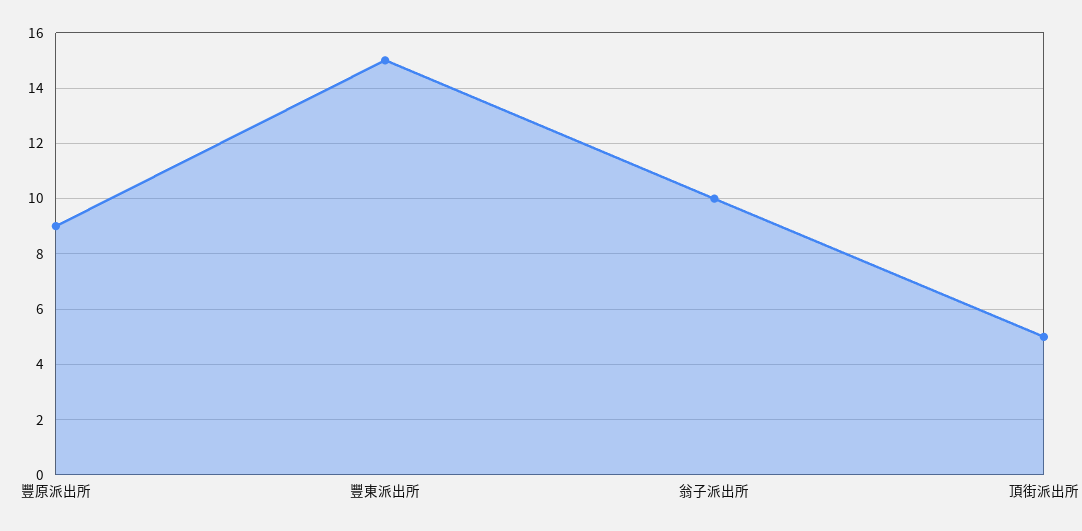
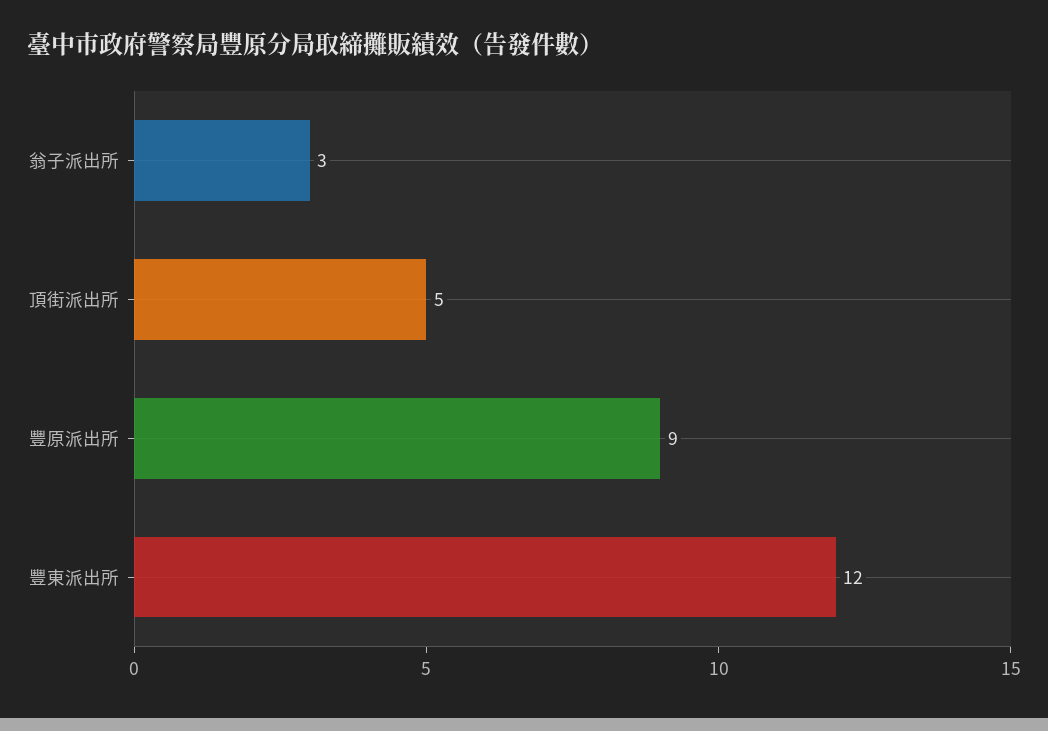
豐東派出所: 15 -> 12
翁子派出所: 10 -> 3

